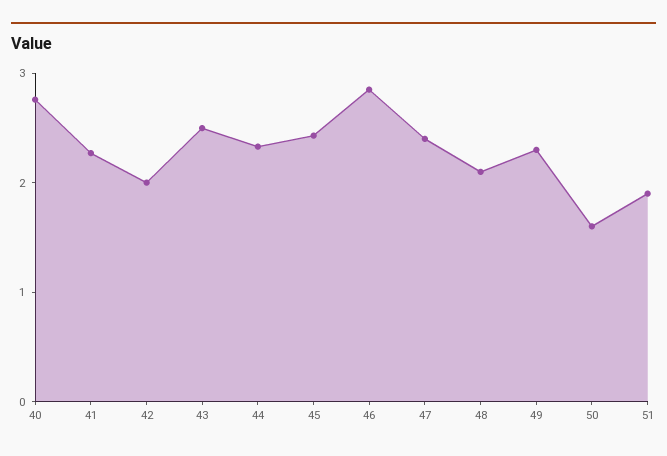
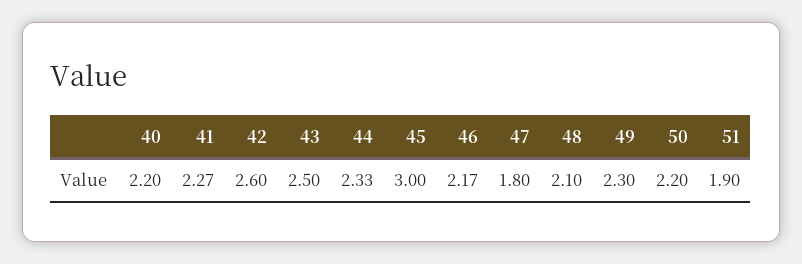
40: 2.8 -> 2.2
42: 2 -> 2.6
45: 2.4 -> 3
46: 2.8 -> 2.17
47: 2.4 -> 1.8
50: 1.6 -> 2.2

